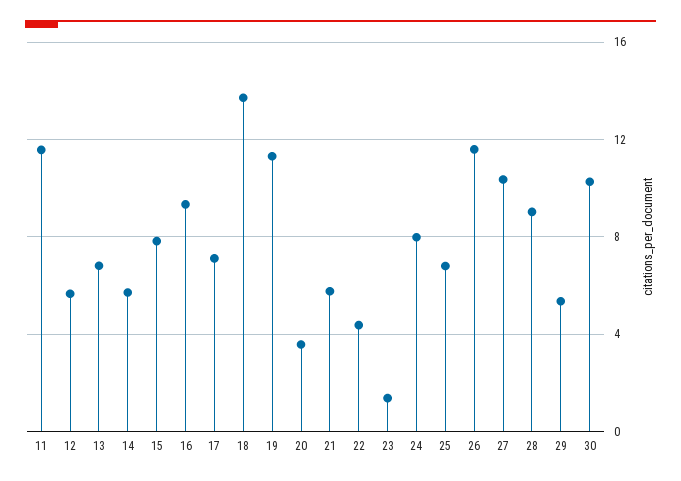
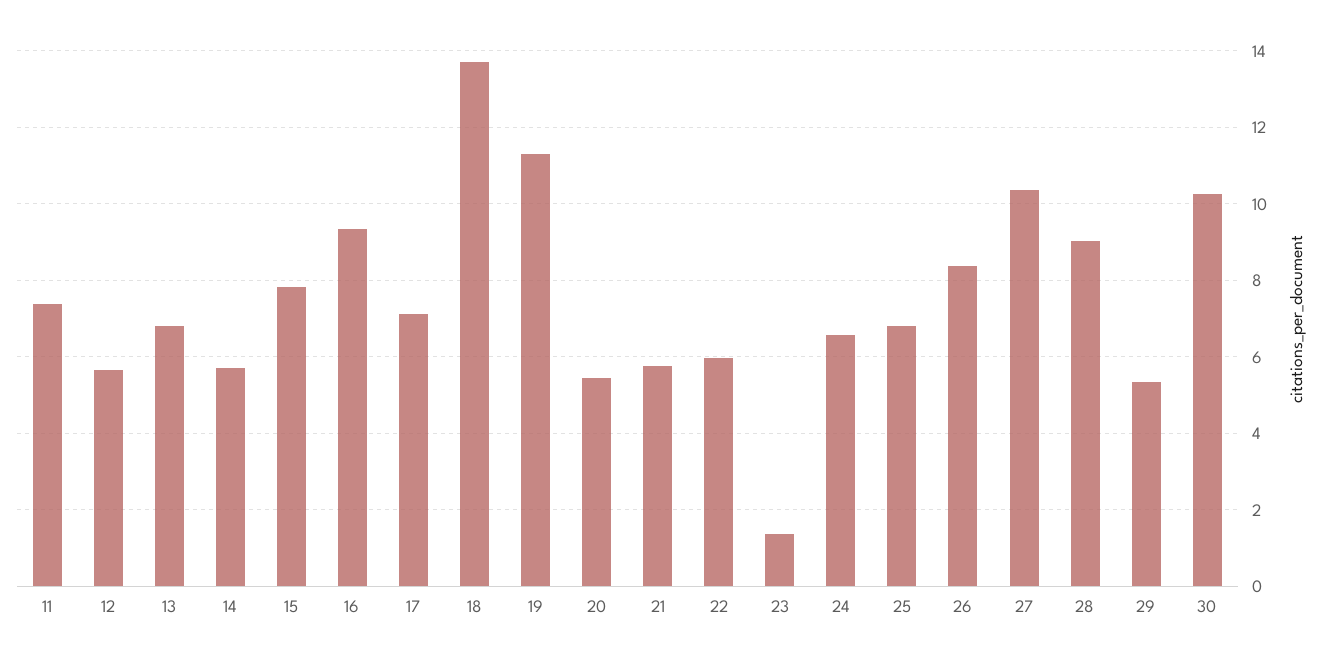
11: 11.5 -> 7.4
20: 3.5 -> 5.4
22: 4.5 -> 6
24: 8 -> 6.6
26: 11.5 -> 8.4

